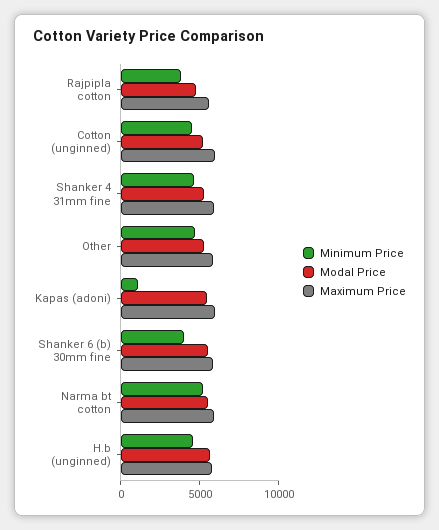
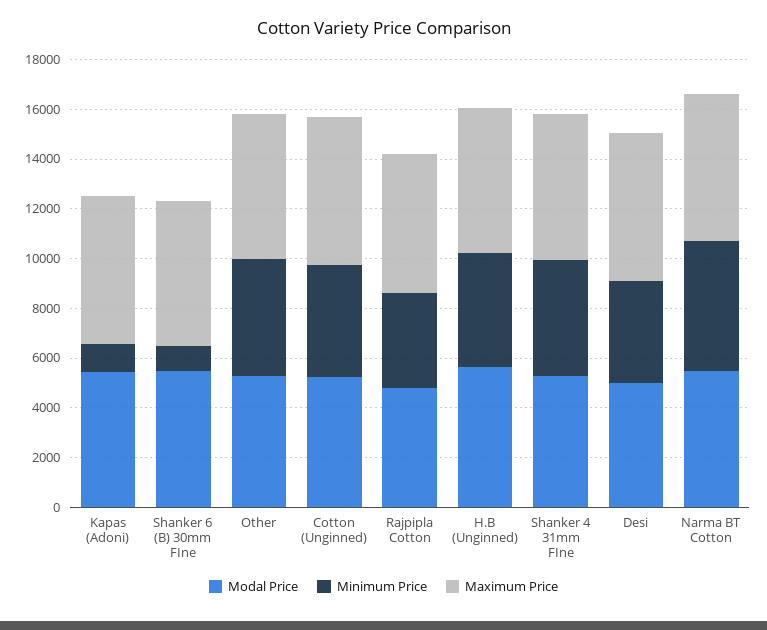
Minimum Price, Shanker 6 (b) 30mm fine: 4000 -> 1000
Modal Price, Desi: none -> 5000
Minimum Price, Desi: none -> 4000
Maximum Price, Desi: none -> 6000

